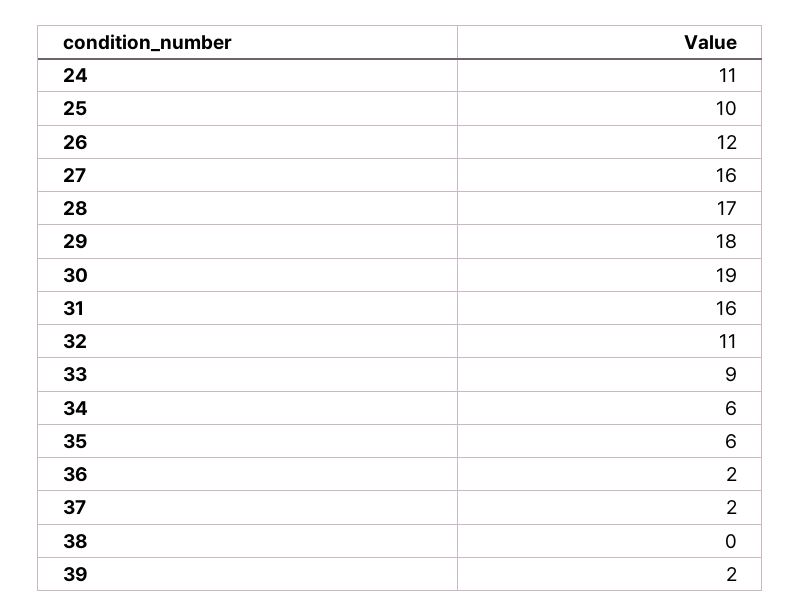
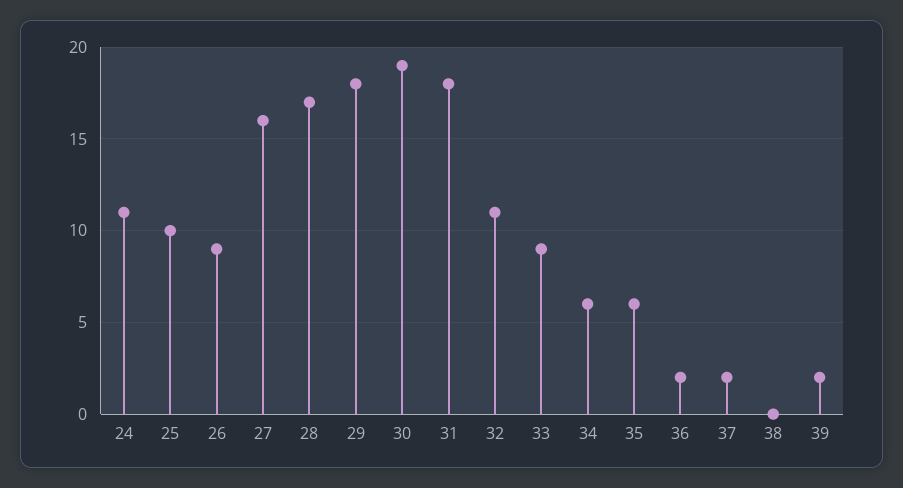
26: 12 -> 9
31: 16 -> 18

